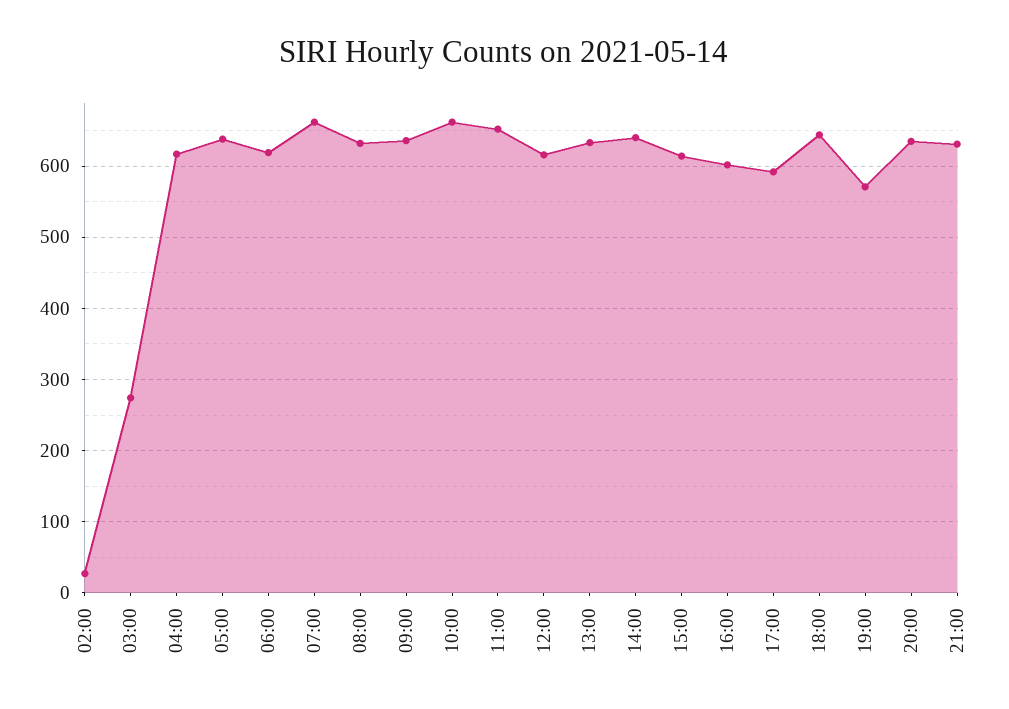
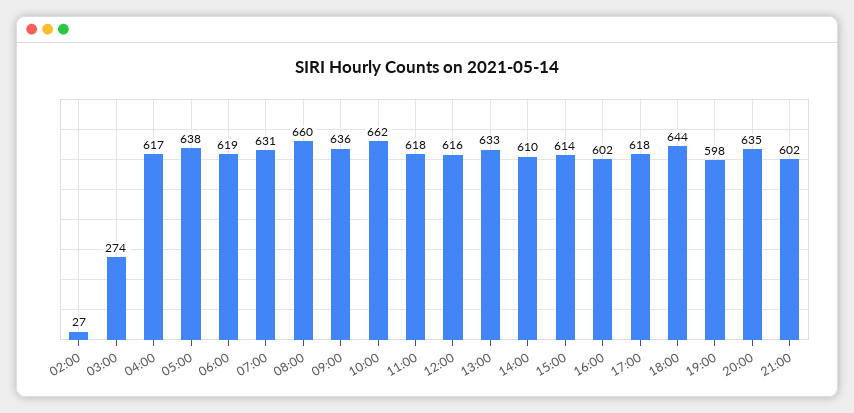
07:00: 660 -> 631
08:00: 630 -> 660
11:00: 650 -> 618
14:00: 640 -> 610
17:00: 590 -> 618
19:00: 570 -> 598
21:00: 630 -> 602

